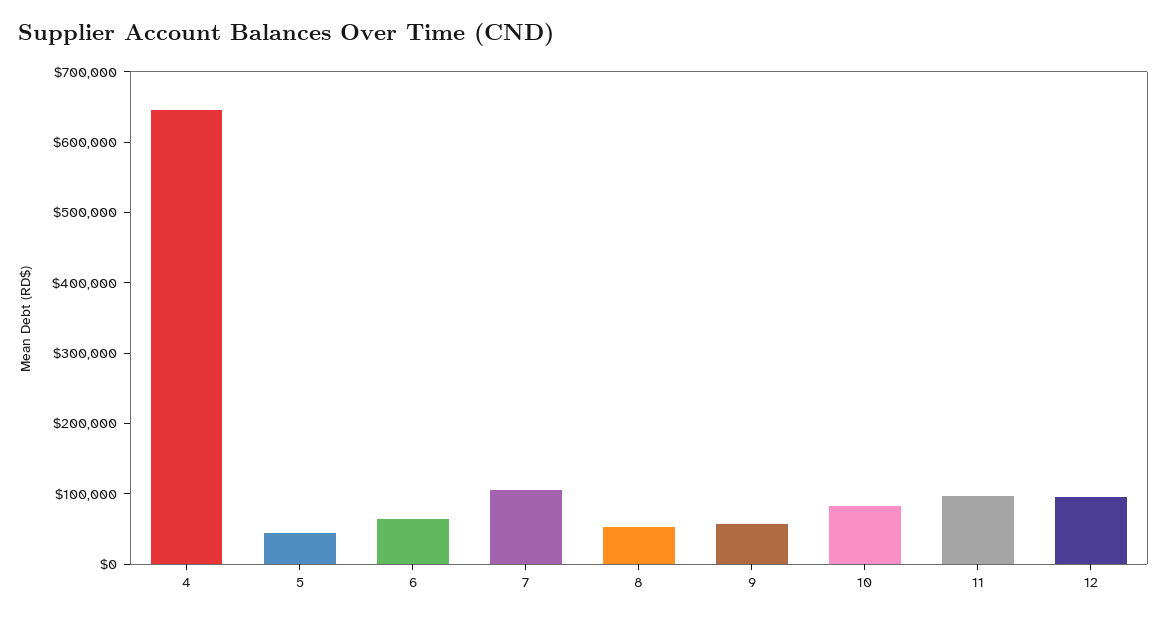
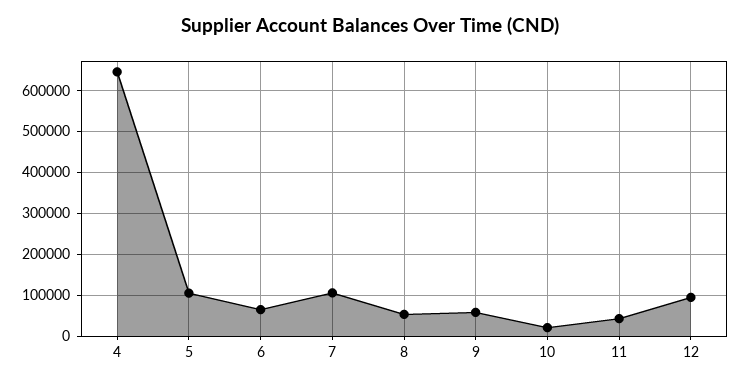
5: 40000 -> 100000
10: 80000 -> 20000
11: 100000 -> 40000

